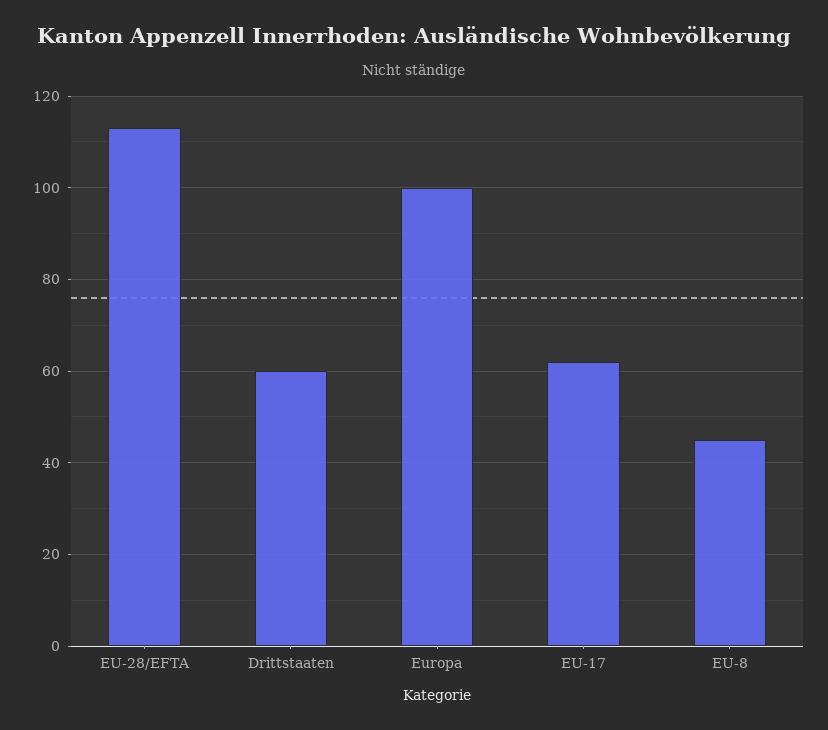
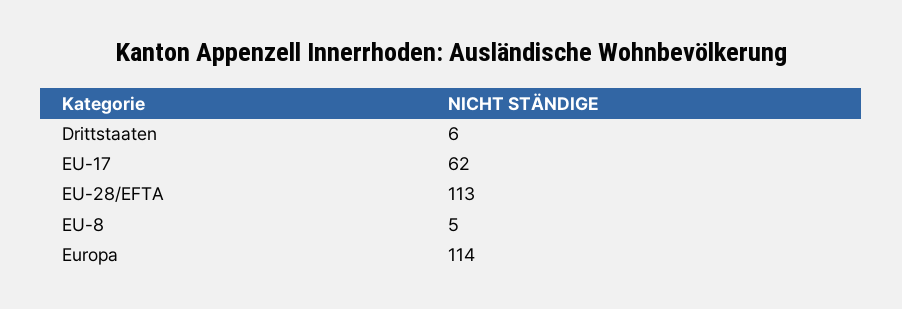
Drittstaaten: 60 -> 6
Europa: 100 -> 114
EU-8: 45 -> 5

